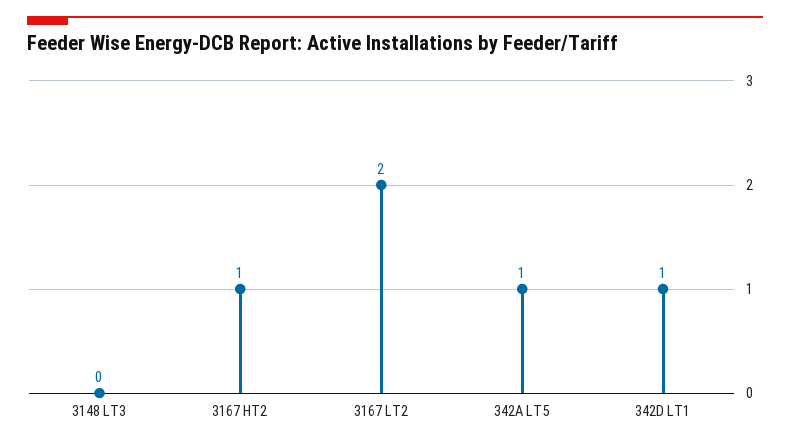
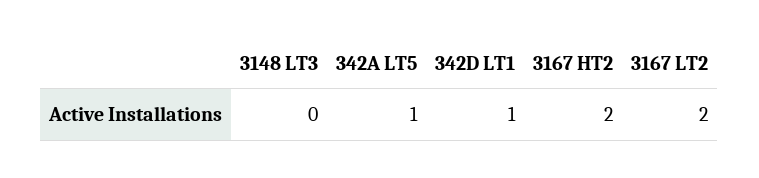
3167 HT2: 1 -> 2

